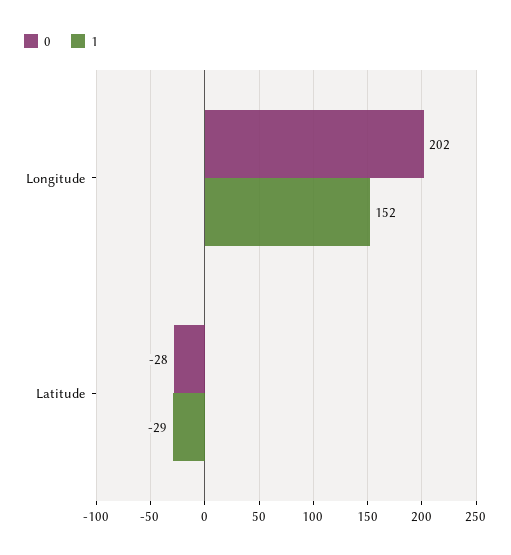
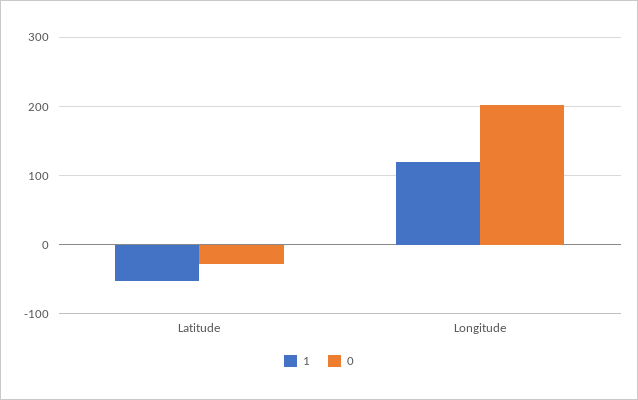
1, Longitude: 152 -> 120
1, Latitude: -29 -> -50

